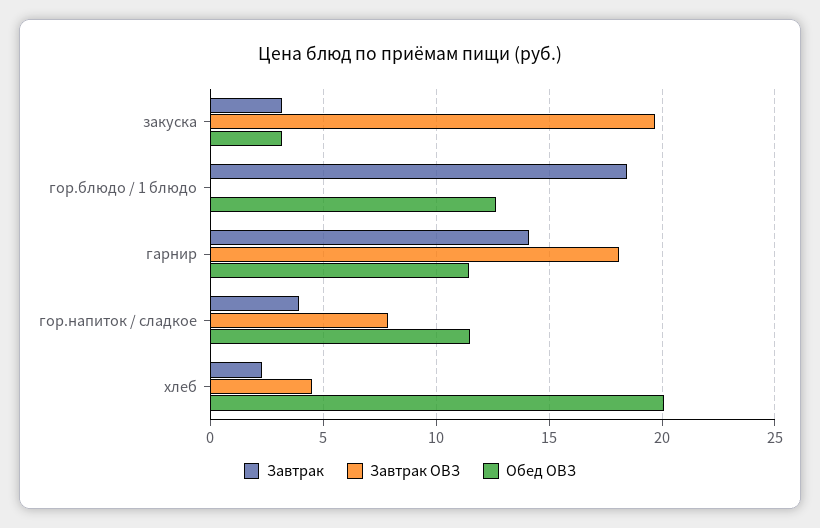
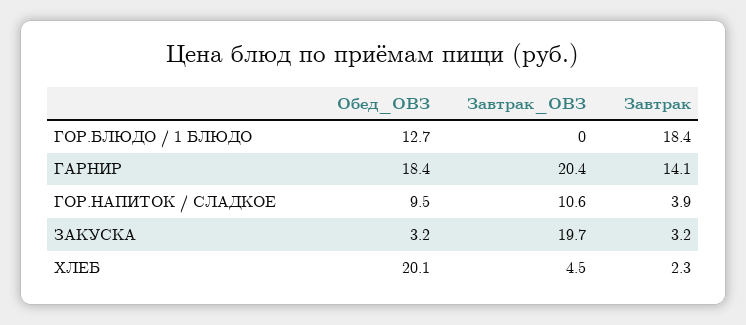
Завтрак ОВЗ, гарнир: 18 -> 20.4
Обед ОВЗ, гарнир: 11.5 -> 18.4
Завтрак ОВЗ, гор.напиток / сладкое: 8 -> 10.6
Обед ОВЗ, гор.напиток / сладкое: 11.5 -> 9.5

